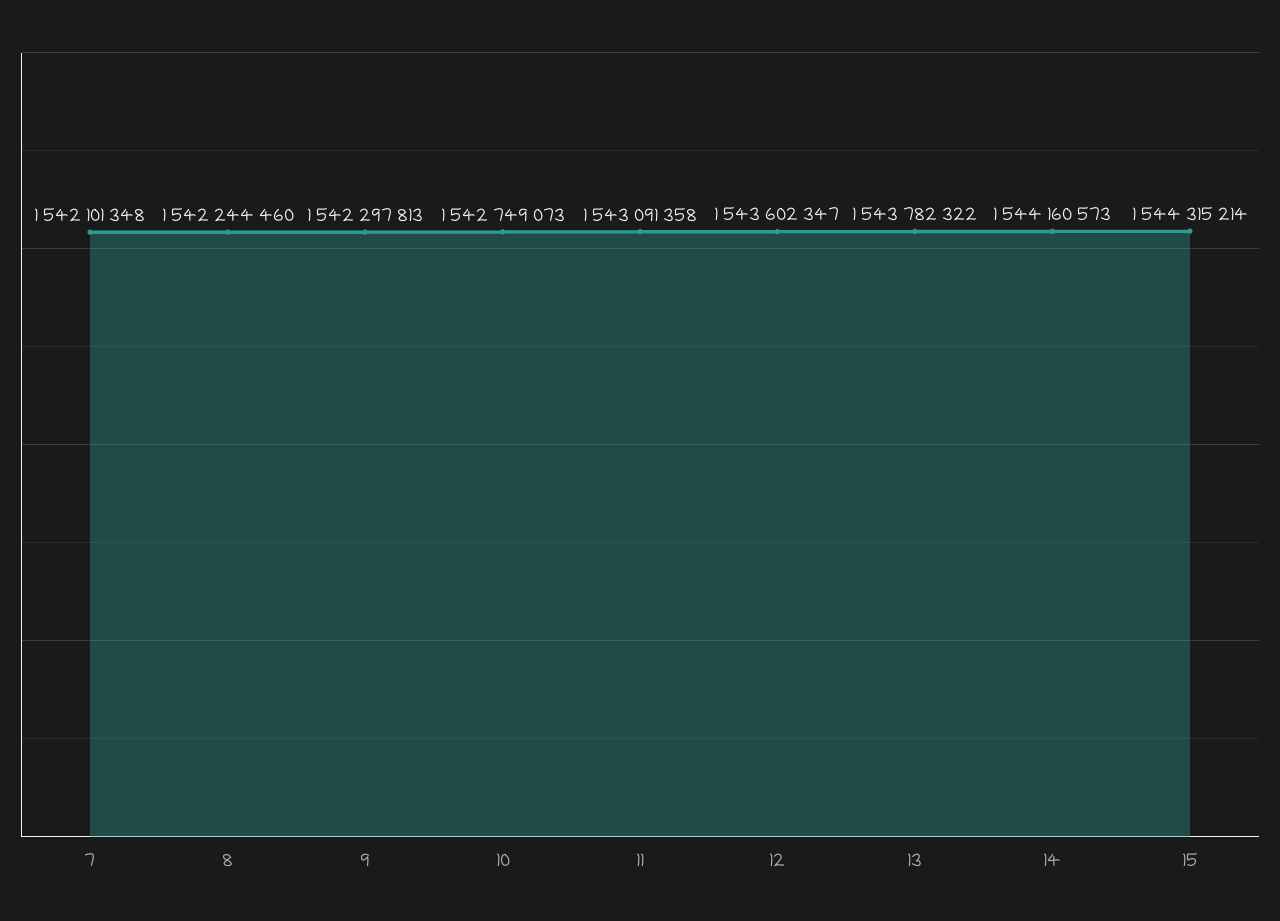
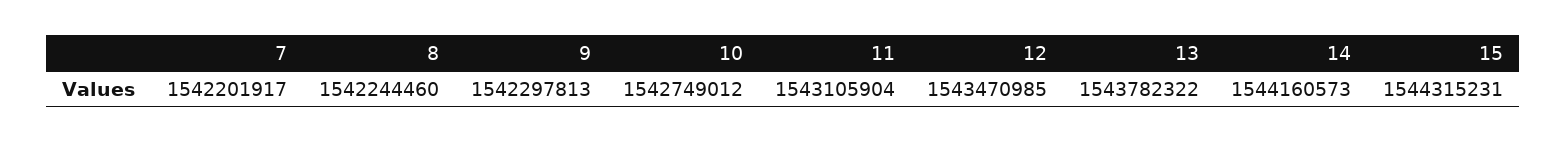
7: 1542101348 -> 1542201917
10: 1542749073 -> 1542749012
11: 1543091358 -> 1543105904
12: 1543602347 -> 1543470985
15: 1544315214 -> 1544315231

